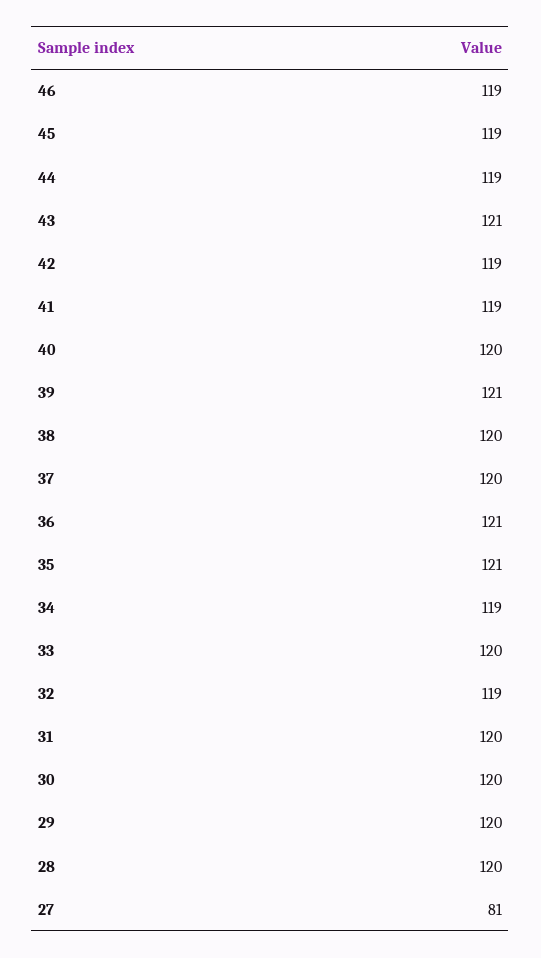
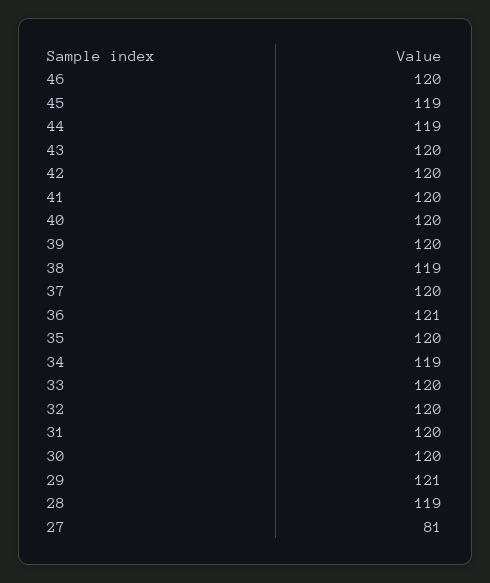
46: 119 -> 120
43: 121 -> 120
42: 119 -> 120
41: 119 -> 120
39: 121 -> 120
38: 120 -> 119
35: 121 -> 120
32: 119 -> 120
29: 120 -> 121
28: 120 -> 119

